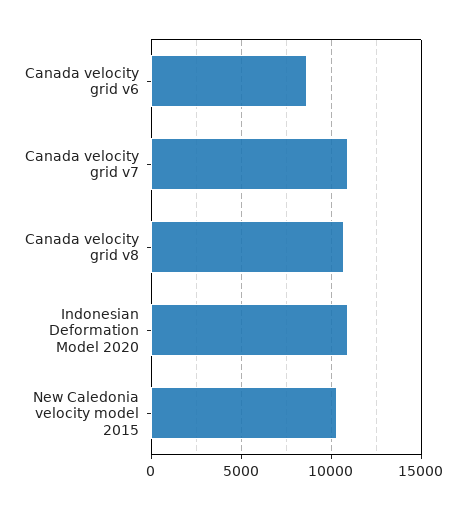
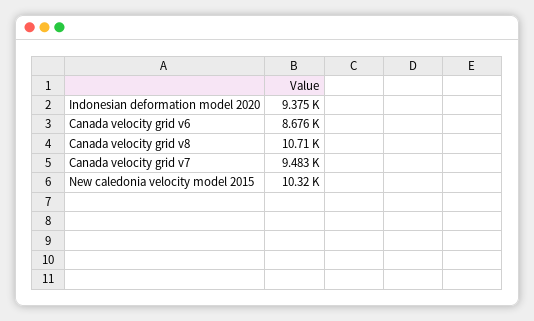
Canada velocity grid v7: 11000 -> 9483
Indonesian Deformation Model 2020: 11000 -> 9375

